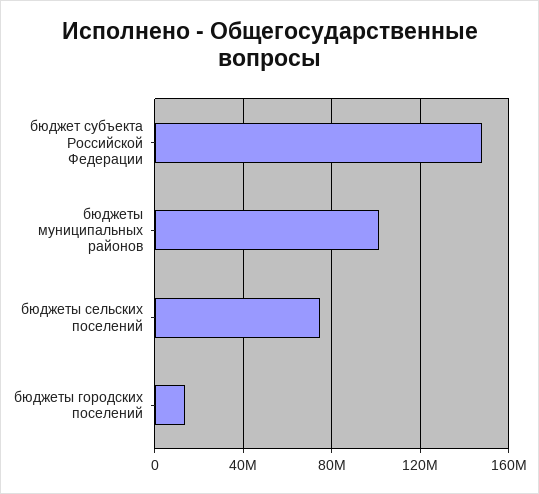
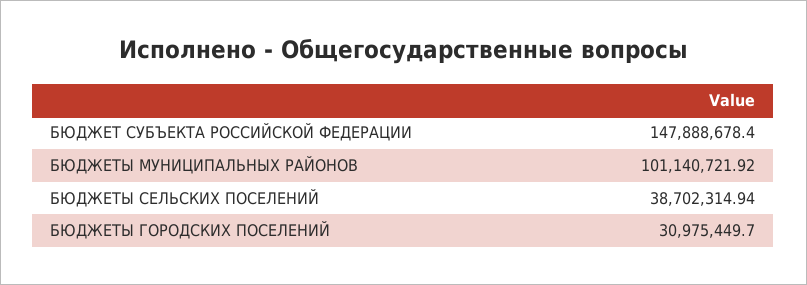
бюджеты сельских поселений: 75000000 -> 38702314.94
бюджеты городских поселений: 15000000 -> 30975449.7

